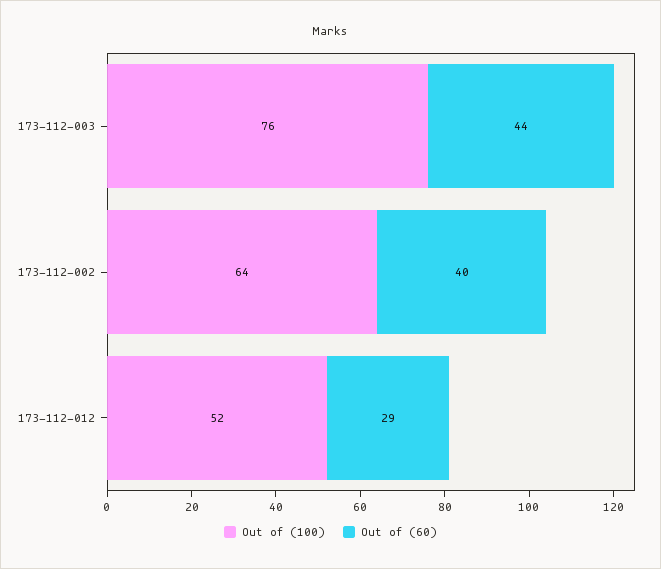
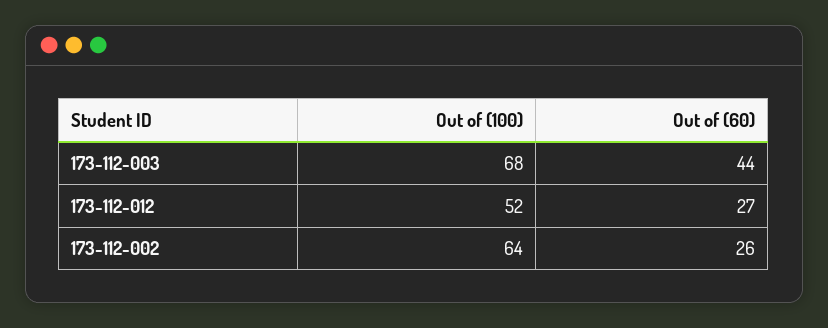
Out of (100), 173-112-003: 76 -> 68
Out of (60), 173-112-002: 40 -> 26
Out of (60), 173-112-012: 29 -> 27

